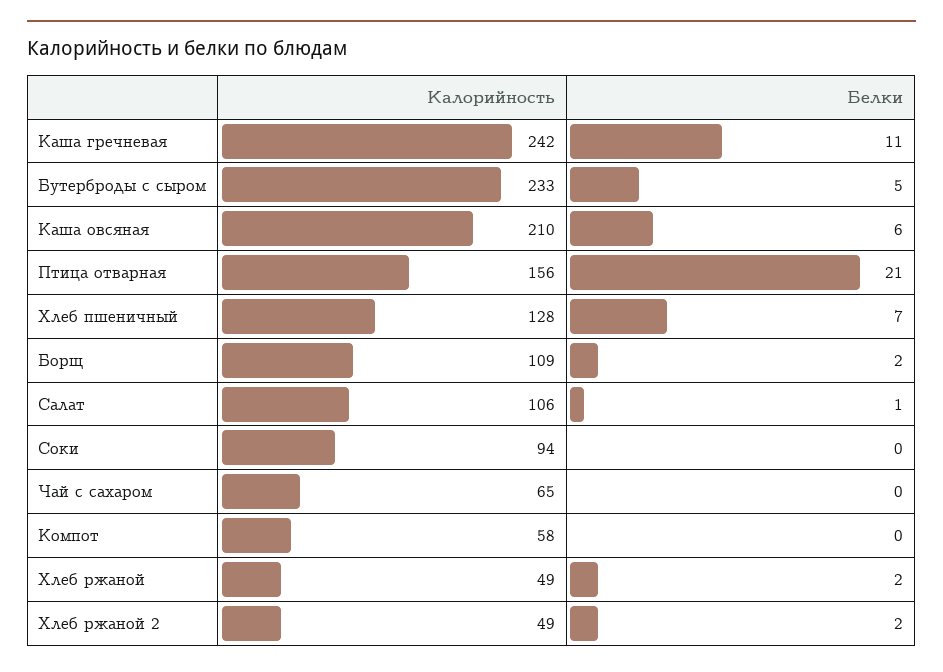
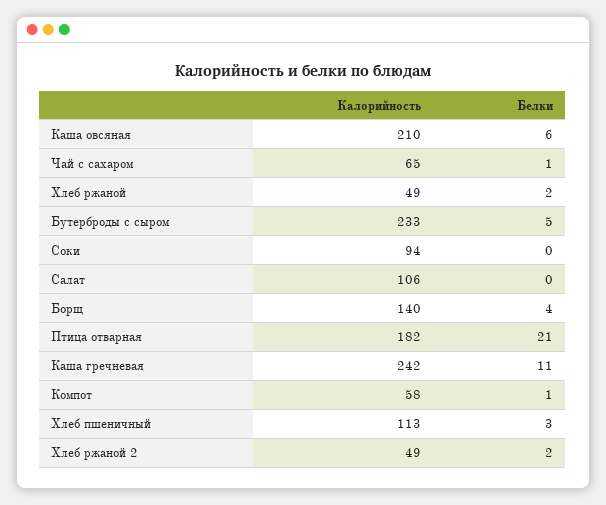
Калорийность, Птица отварная: 156 -> 182
Калорийность, Хлеб пшеничный: 128 -> 113
Белки, Хлеб пшеничный: 7 -> 3
Калорийность, Борщ: 109 -> 140
Белки, Борщ: 2 -> 4
Белки, Салат: 1 -> 0
Белки, Чай с сахаром: 0 -> 1
Белки, Компот: 0 -> 1

